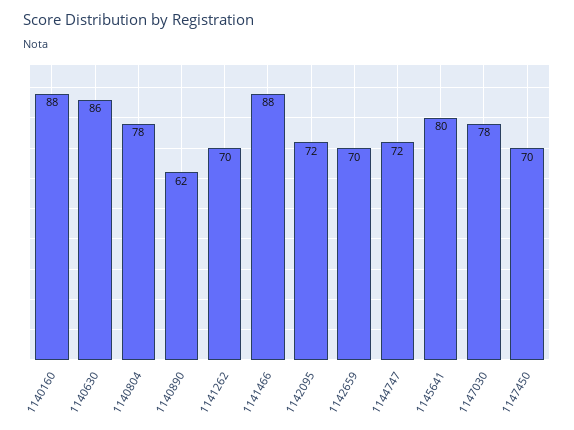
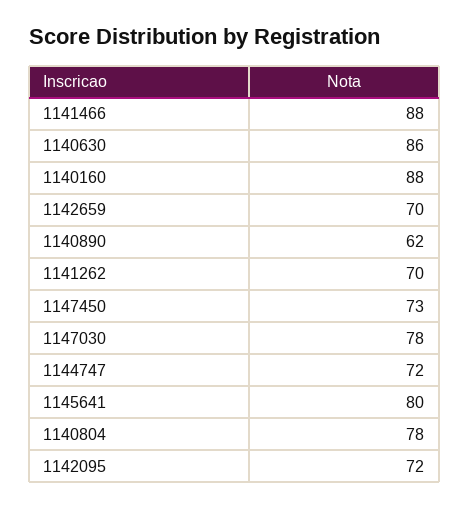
1147450: 70 -> 73

